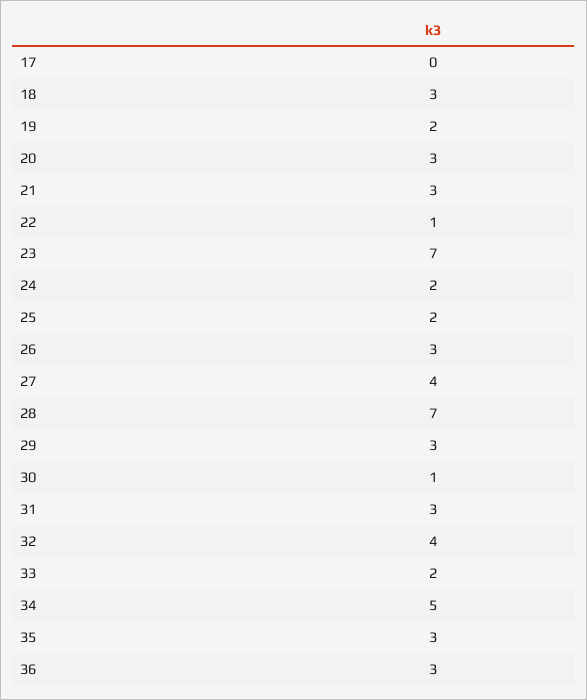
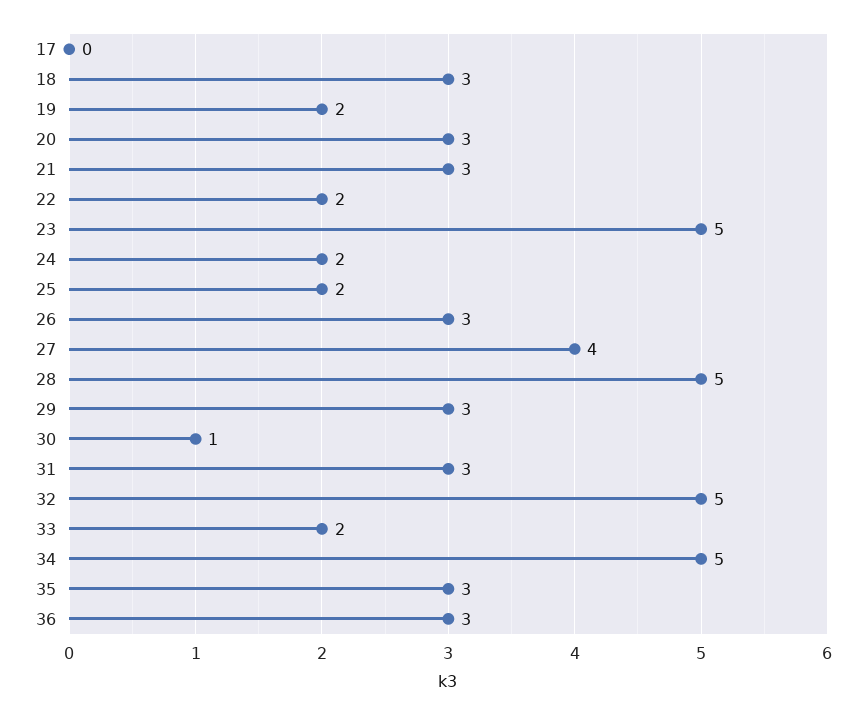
22: 1 -> 2
23: 7 -> 5
28: 7 -> 5
32: 4 -> 5

